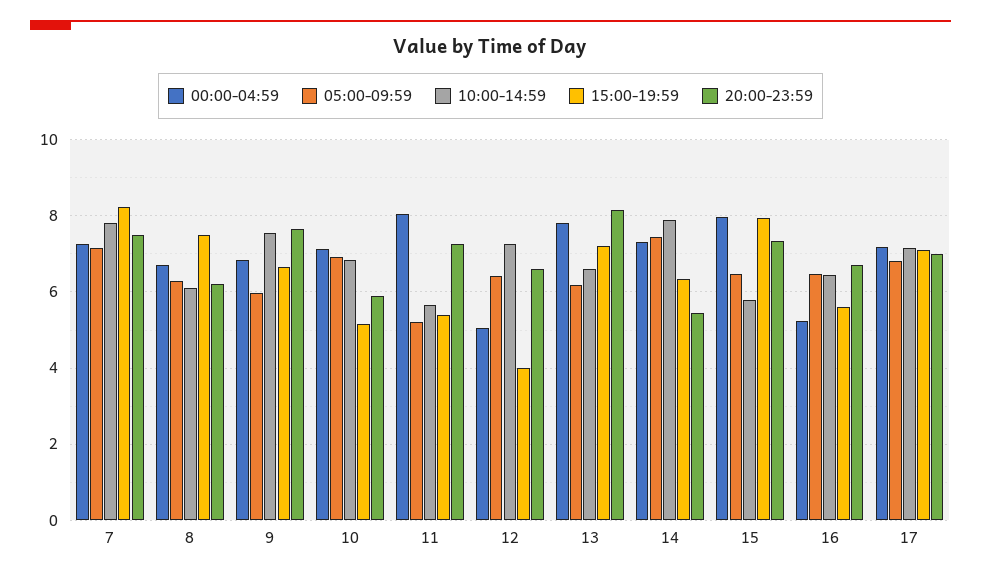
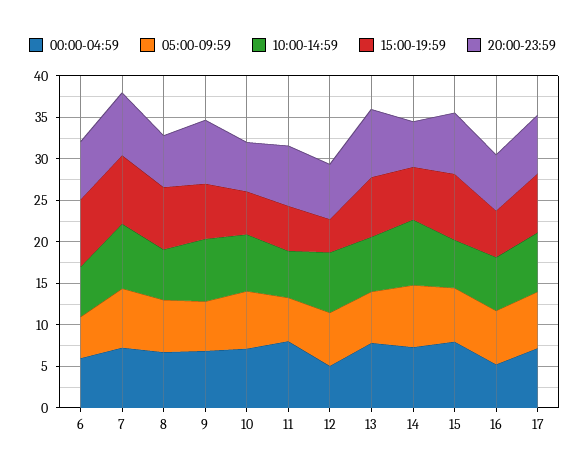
00:00-04:59, 6: none -> 6
05:00-09:59, 6: none -> 5
10:00-14:59, 6: none -> 6
15:00-19:59, 6: none -> 8
20:00-23:59, 6: none -> 7

